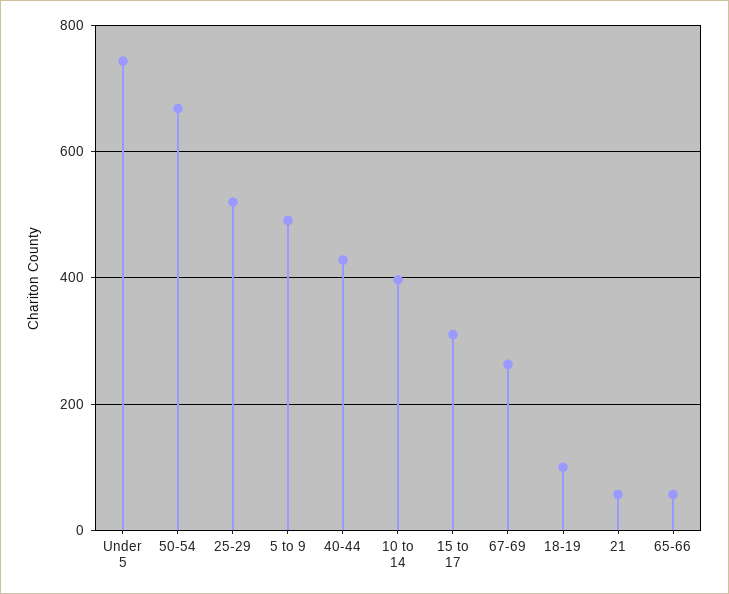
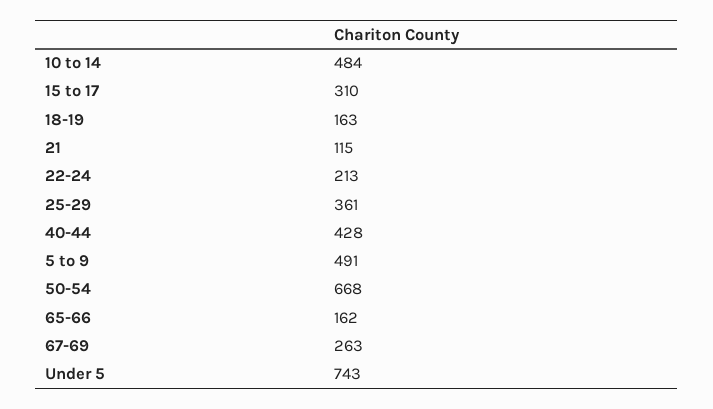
25-29: 520 -> 361
10 to 14: 400 -> 484
18-19: 100 -> 163
21: 60 -> 115
65-66: 60 -> 162
22-24: none -> 213

